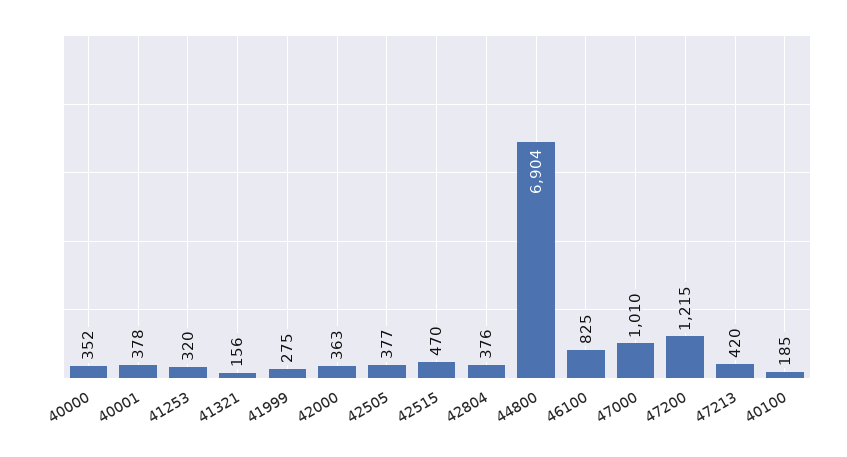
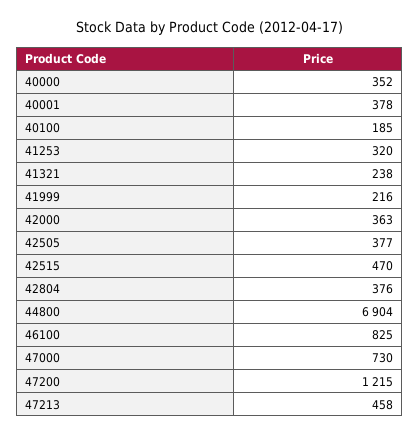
41321: 156 -> 238
41999: 275 -> 216
47000: 1010 -> 730
47213: 420 -> 458

